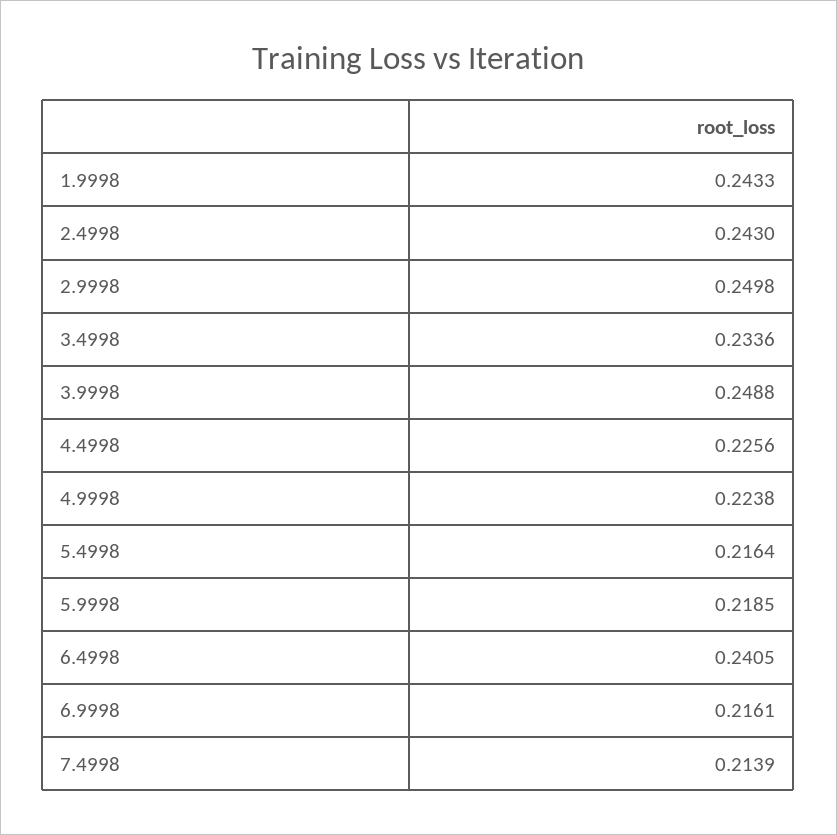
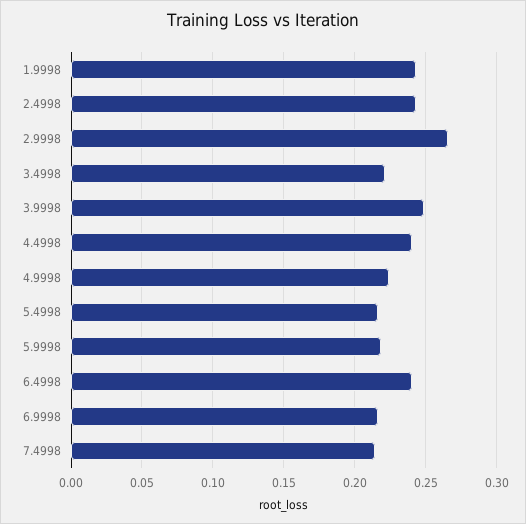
2.9998: 0.2498 -> 0.265
3.4998: 0.2336 -> 0.22
4.4998: 0.2256 -> 0.24

